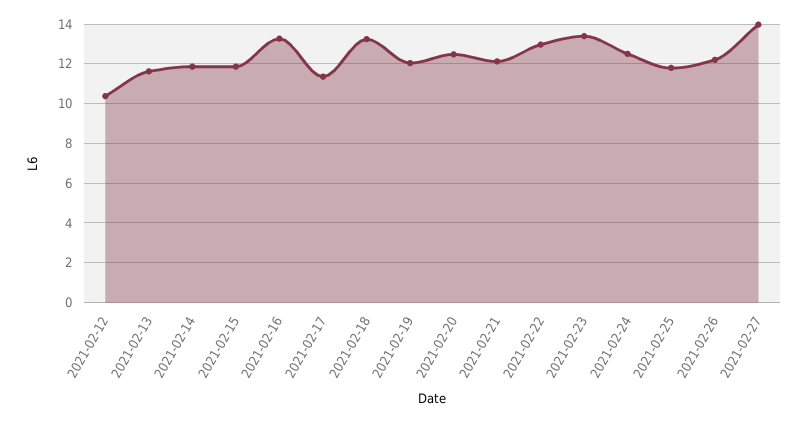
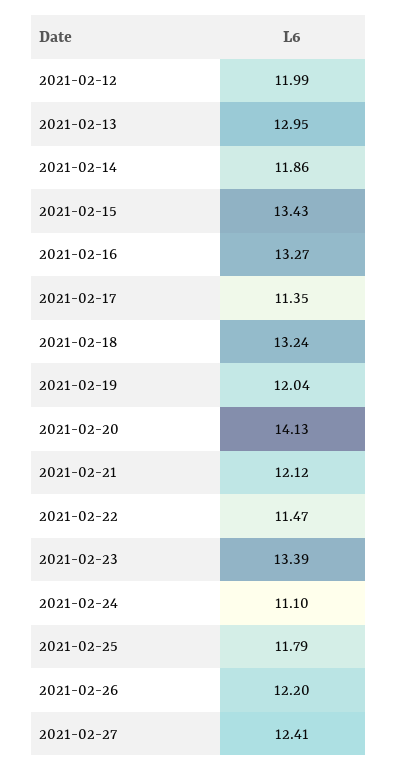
2021-02-12: 10.5 -> 11.99
2021-02-13: 11.5 -> 12.95
2021-02-15: 12 -> 13.43
2021-02-20: 12.5 -> 14.13
2021-02-22: 13 -> 11.47
2021-02-24: 12.5 -> 11.1
2021-02-27: 14 -> 12.41

